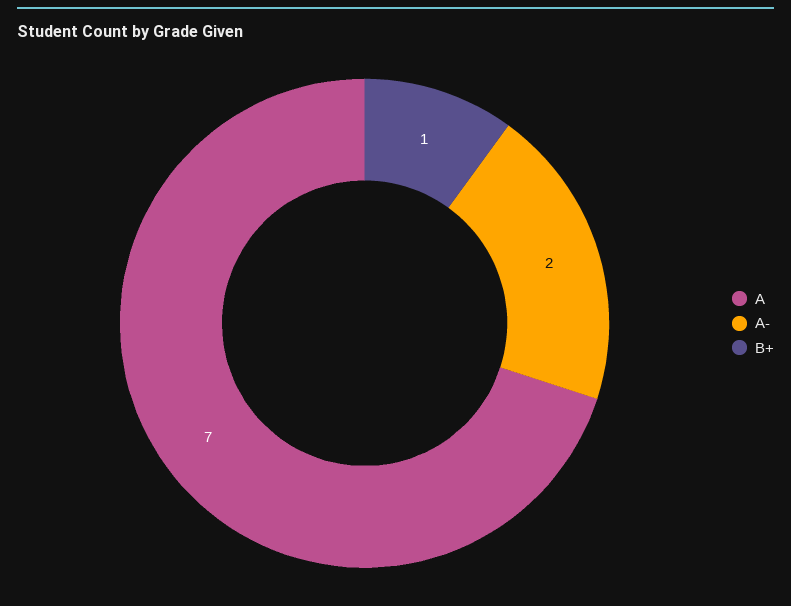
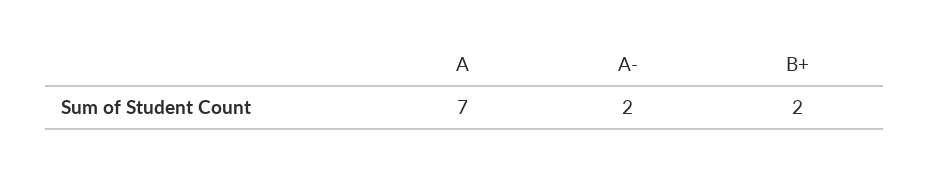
B+: 1 -> 2

